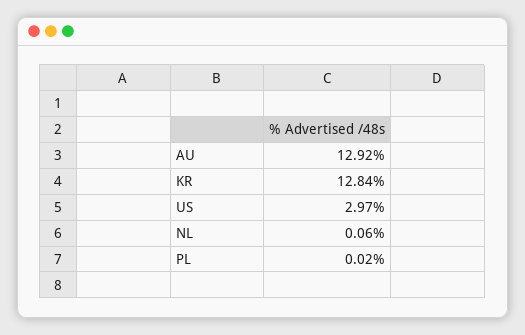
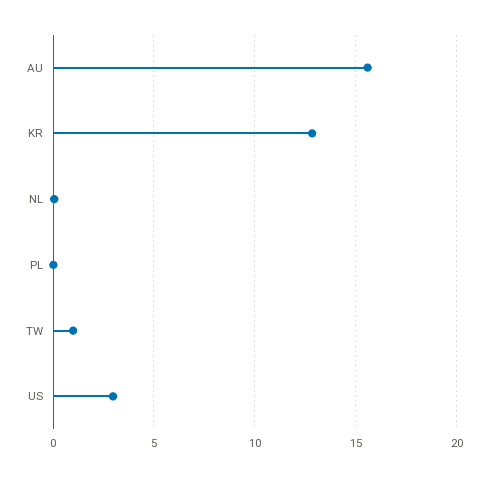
AU: 12.92 -> 15.5
TW: none -> 1

